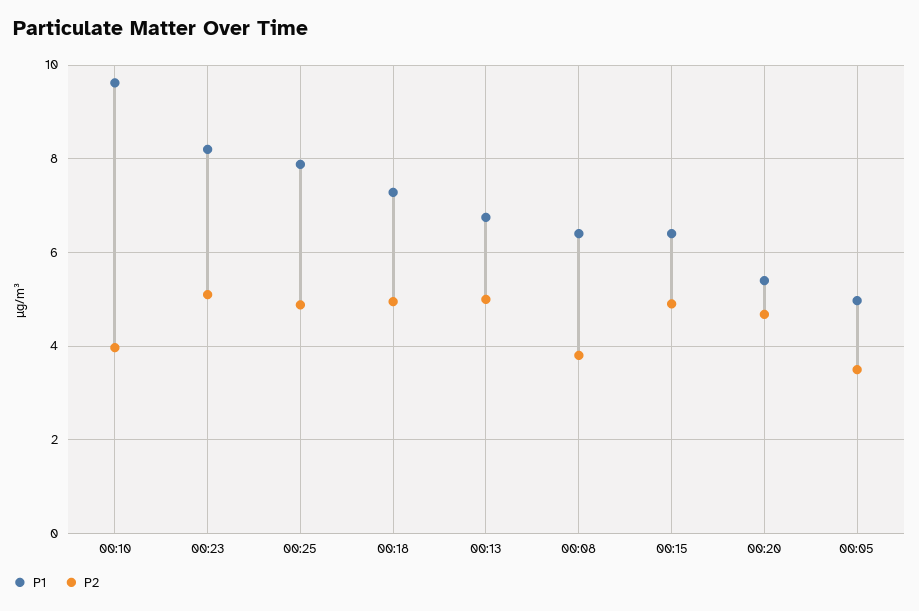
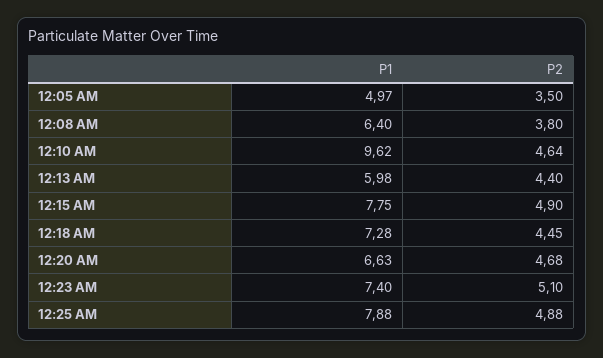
P2, 00:10: 4 -> 4.64
P1, 00:23: 8.2 -> 7.4
P2, 00:18: 5 -> 4.45
P1, 00:13: 6.8 -> 5.98
P2, 00:13: 5 -> 4.4
P1, 00:15: 6.4 -> 7.75
P1, 00:20: 5.4 -> 6.63

